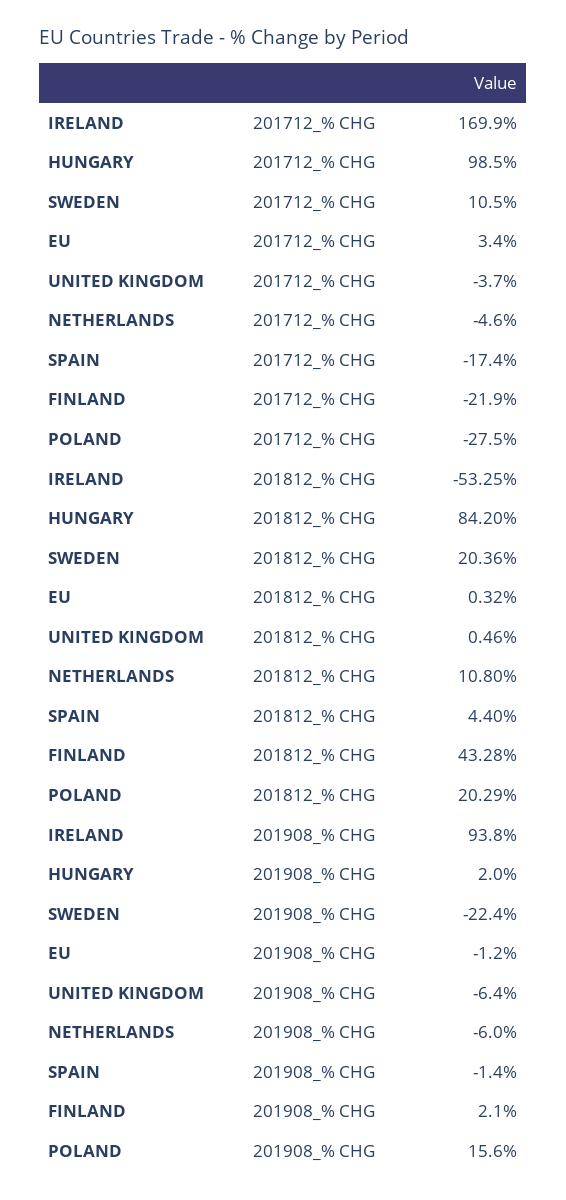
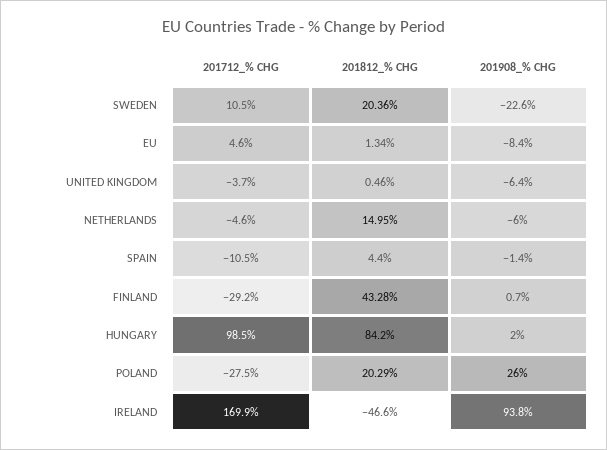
EU, 201712_% CHG: 3.4 -> 4.6
SPAIN, 201712_% CHG: -17.4 -> -10.5
FINLAND, 201712_% CHG: -21.9 -> -29.2
IRELAND, 201812_% CHG: -53.25 -> -46.6
EU, 201812_% CHG: 0.32 -> 1.34
NETHERLANDS, 201812_% CHG: 10.8 -> 14.95
SWEDEN, 201908_% CHG: -22.4 -> -22.6
EU, 201908_% CHG: -1.2 -> -8.4
FINLAND, 201908_% CHG: 2.1 -> 0.7
POLAND, 201908_% CHG: 15.6 -> 26

